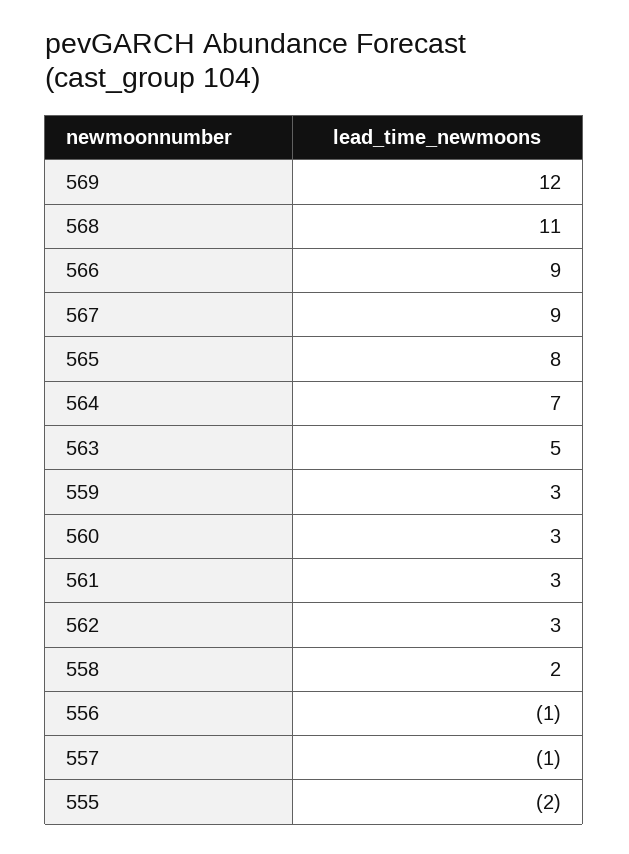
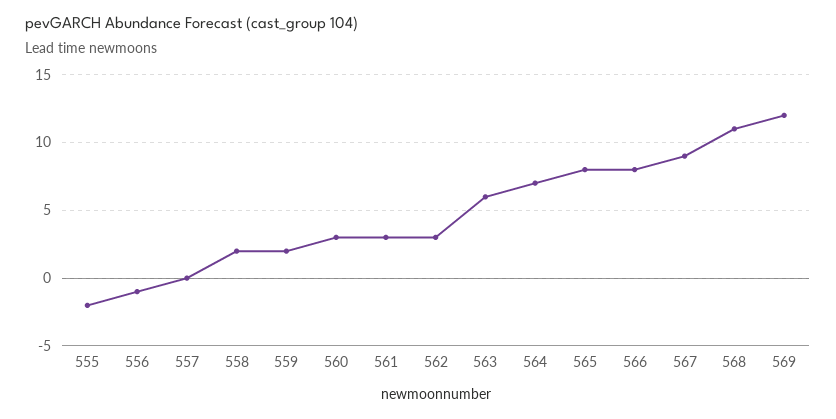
566: 9 -> 8
563: 5 -> 6
559: 3 -> 2
557: -1 -> 0

